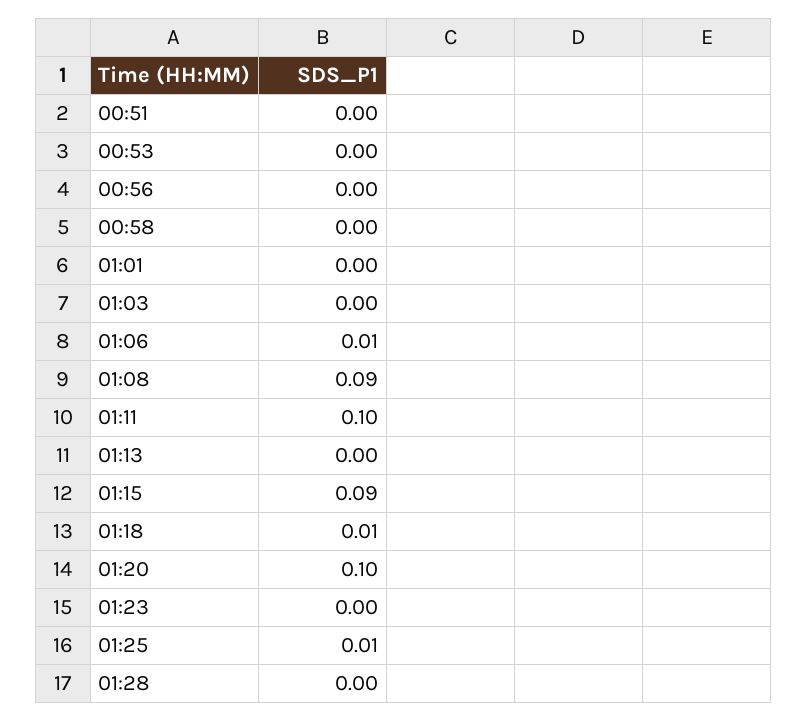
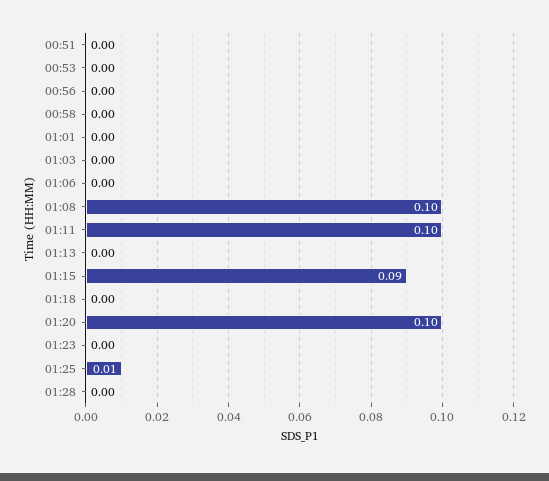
01:06: 0.01 -> 0
01:08: 0.09 -> 0.1
01:18: 0.01 -> 0

